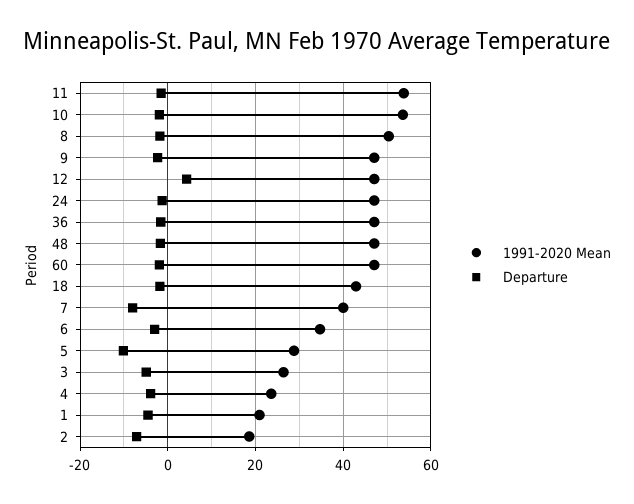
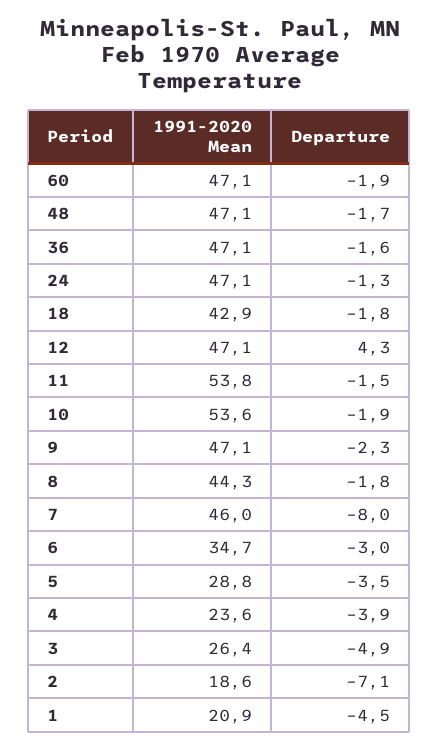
1991-2020 Mean, 8: 50 -> 44.3
1991-2020 Mean, 7: 40 -> 46
Departure, 5: -10 -> -3.5

